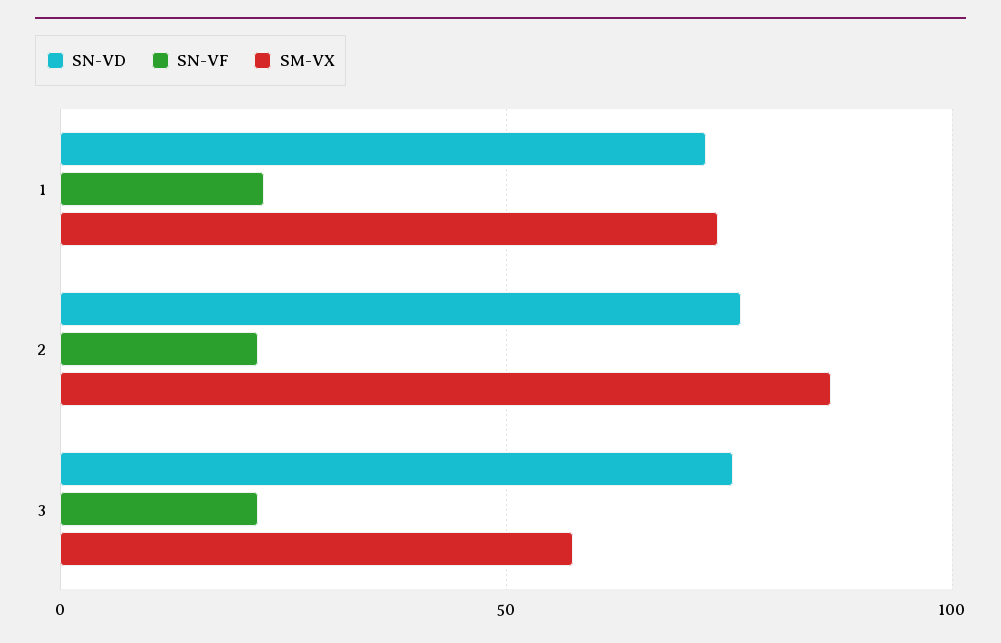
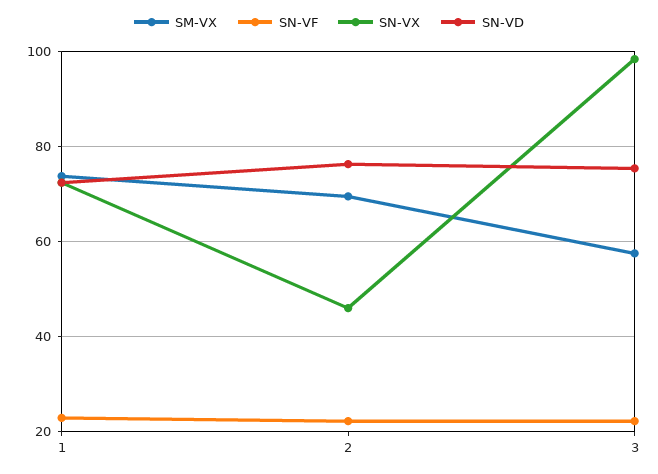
SM-VX, 2: 85 -> 70
SN-VX, 1: none -> 72
SN-VX, 2: none -> 46
SN-VX, 3: none -> 98

